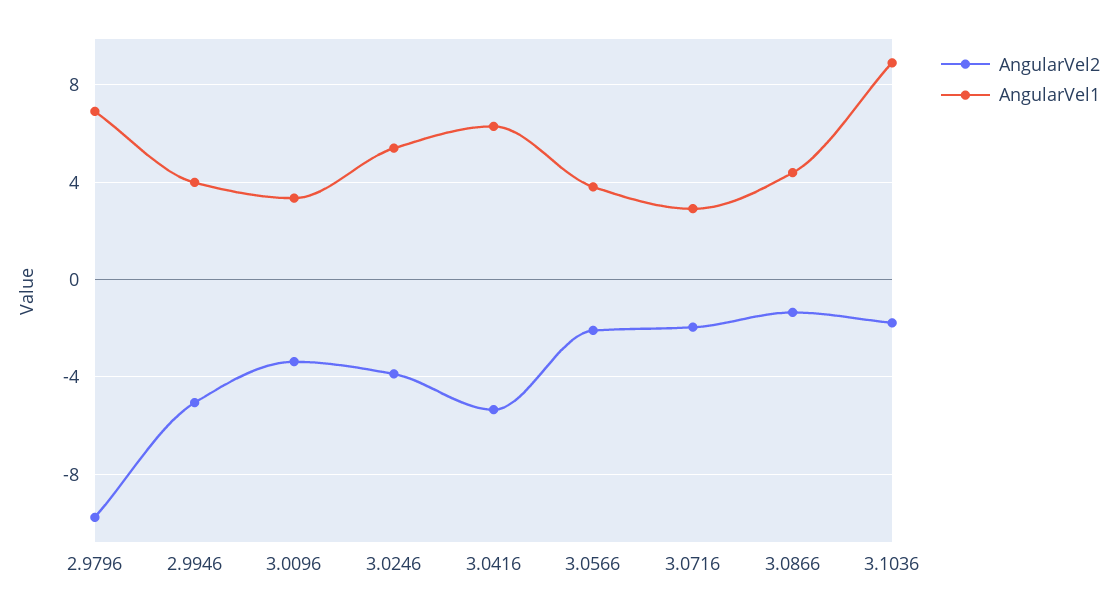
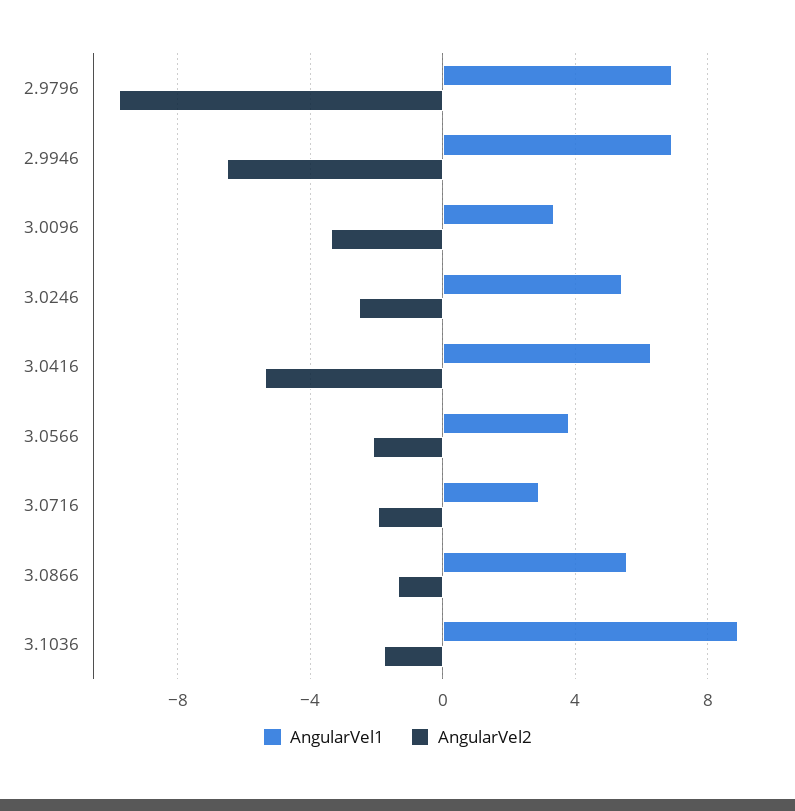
AngularVel2, 2.9946: -5 -> -6.5
AngularVel1, 2.9946: 4 -> 7
AngularVel2, 3.0246: -4 -> -2.5
AngularVel1, 3.0866: 4.5 -> 5.5

